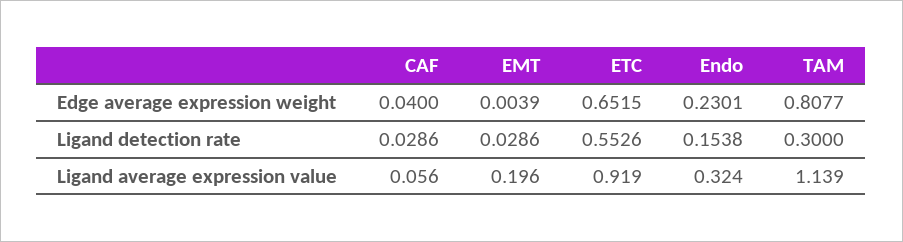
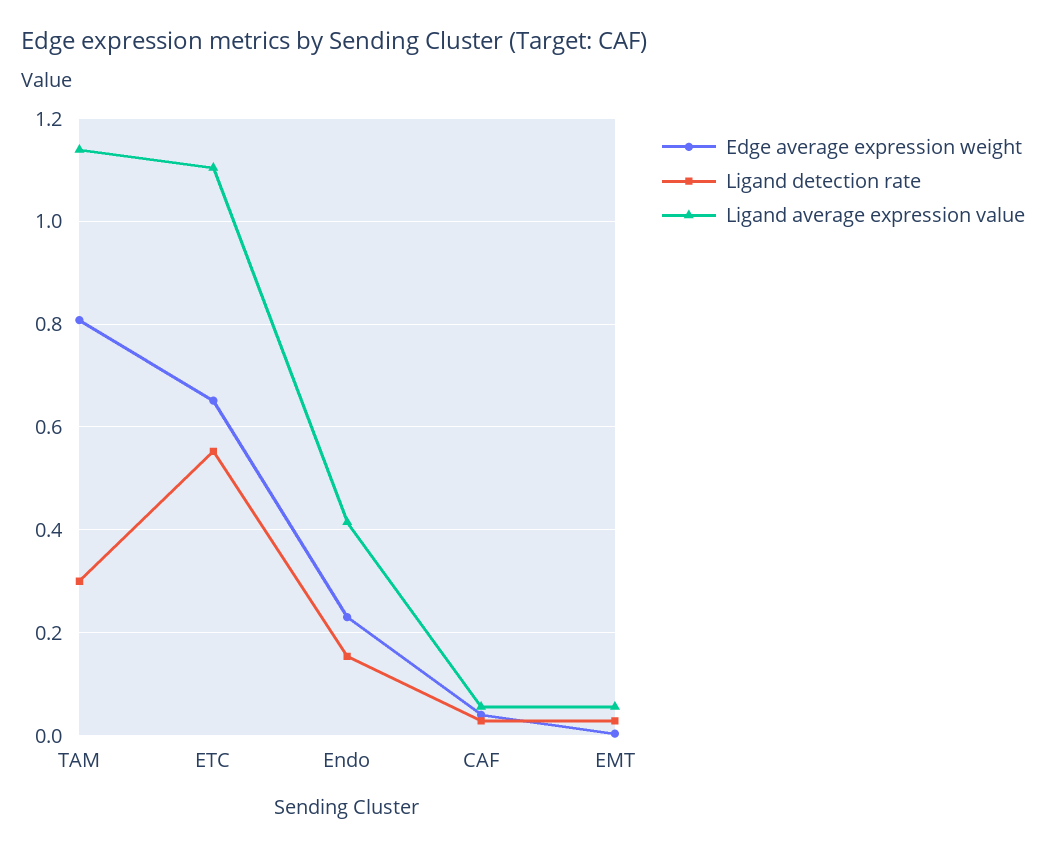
Ligand average expression value, EMT: 0.196 -> 0.06
Ligand average expression value, ETC: 0.919 -> 1.1
Ligand average expression value, Endo: 0.324 -> 0.42

